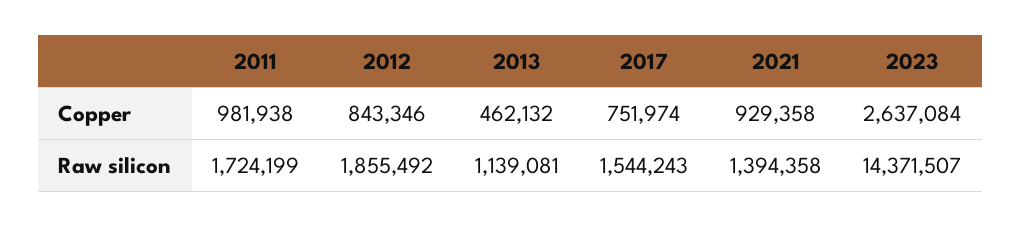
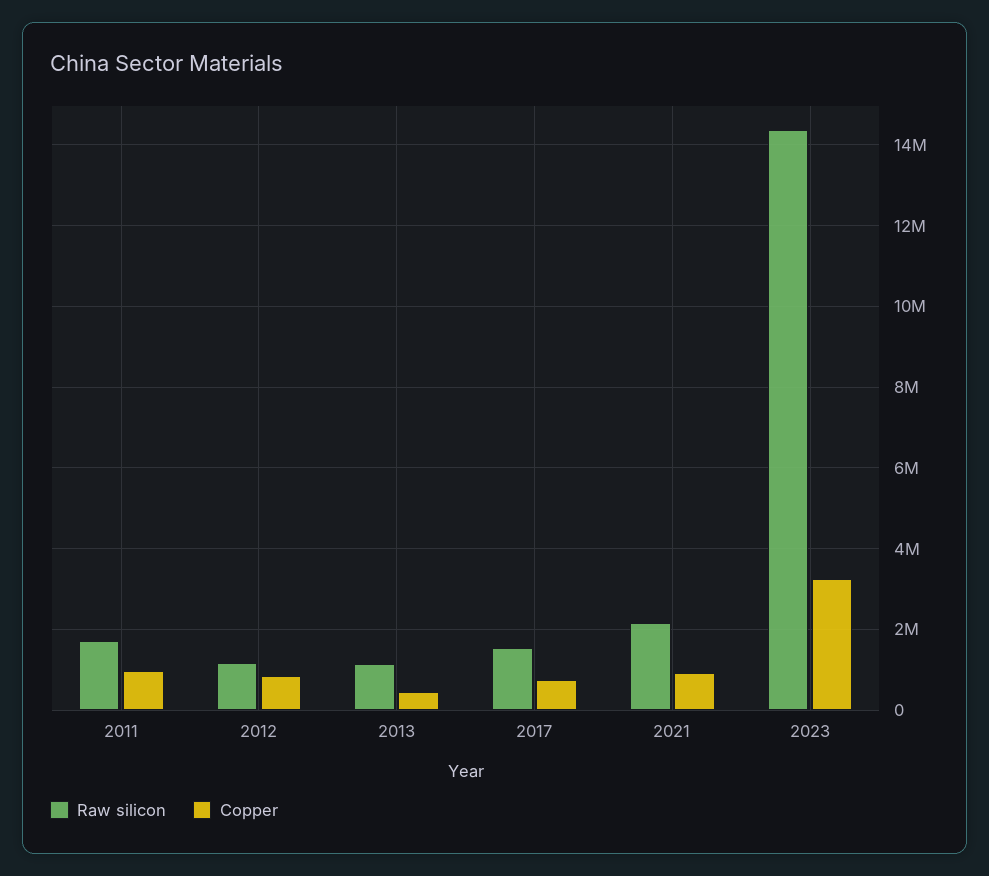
Copper, 2023: 2637084 -> 3200000
Raw silicon, 2012: 1855492 -> 1200000
Raw silicon, 2021: 1394358 -> 2200000

